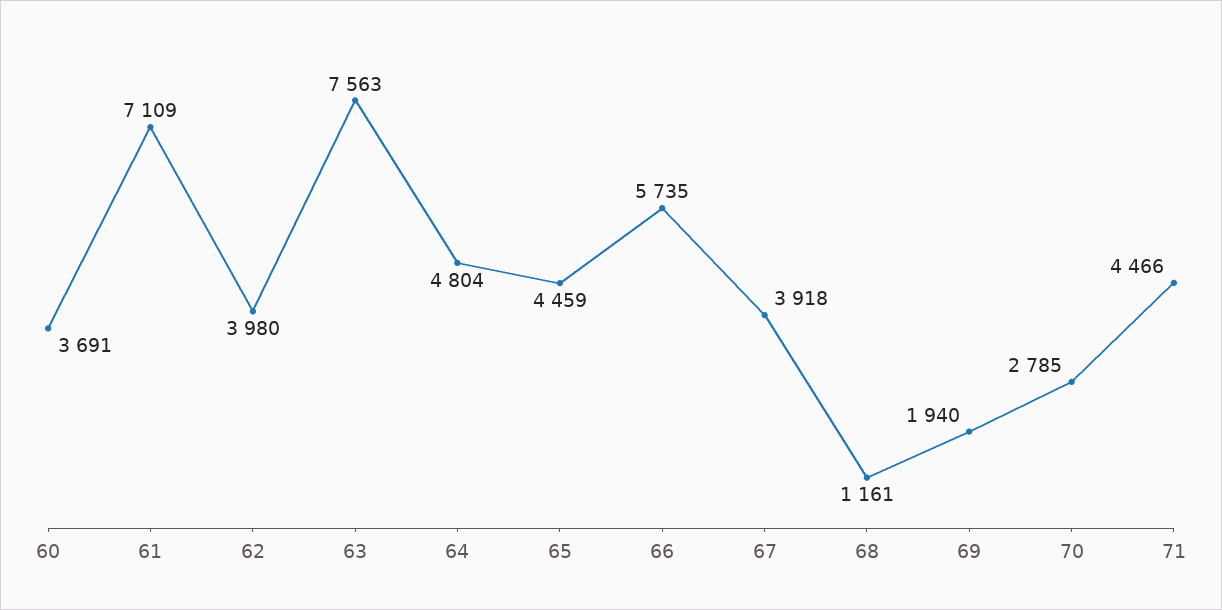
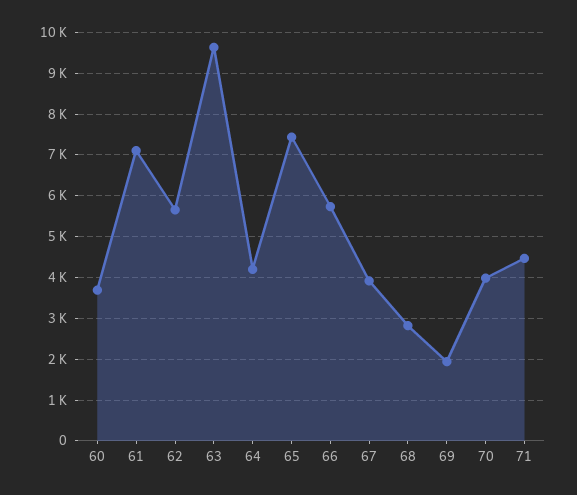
62: 3980 -> 5600
63: 7563 -> 9600
64: 4804 -> 4200
65: 4459 -> 7400
68: 1161 -> 2800
70: 2785 -> 4000

